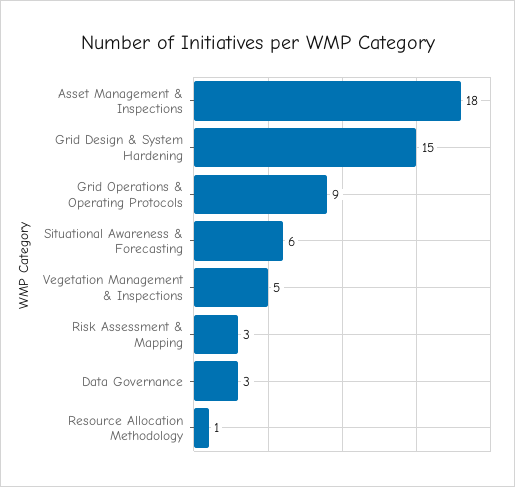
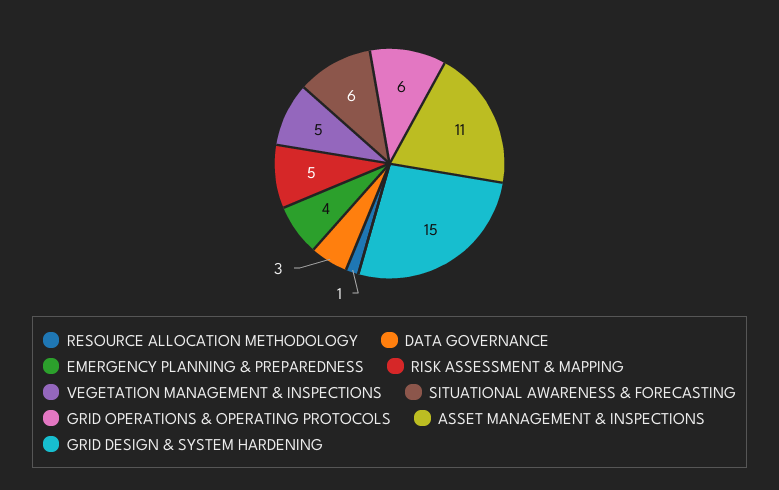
Asset Management & Inspections: 18 -> 11
Grid Operations & Operating Protocols: 9 -> 6
Risk Assessment & Mapping: 3 -> 5
EMERGENCY PLANNING & PREPAREDNESS: none -> 4

